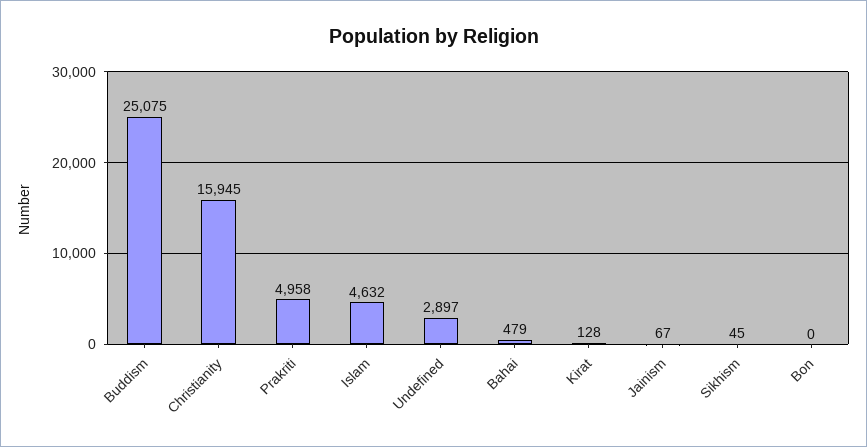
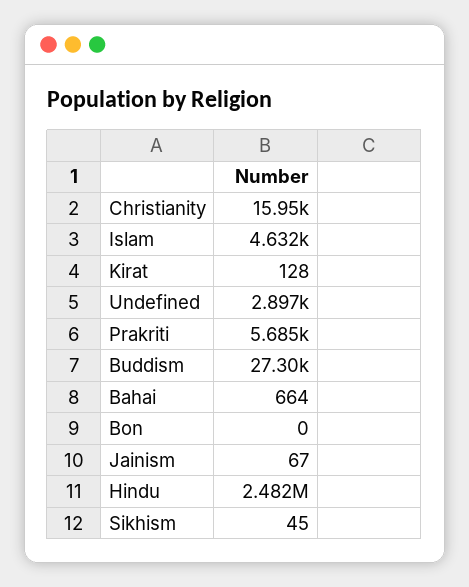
Buddism: 25075 -> 27300
Prakriti: 4958 -> 5685
Bahai: 479 -> 664
Hindu: none -> 2482000

